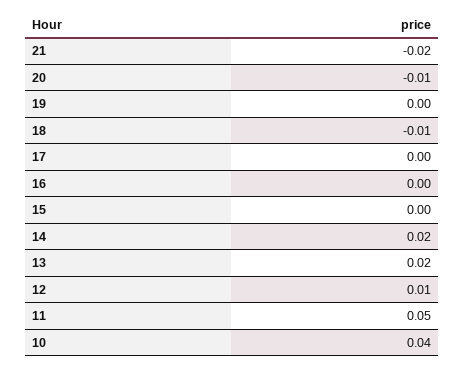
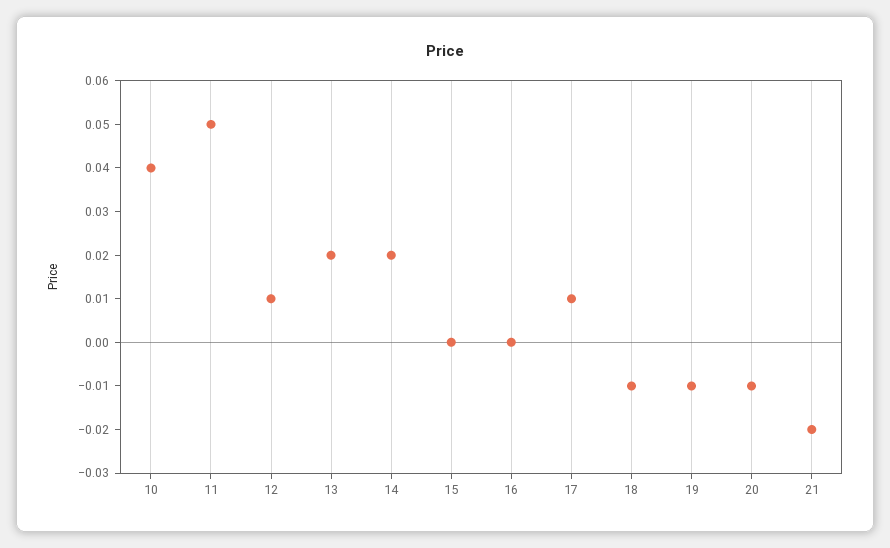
19: 0 -> -0.01
17: 0 -> 0.01

